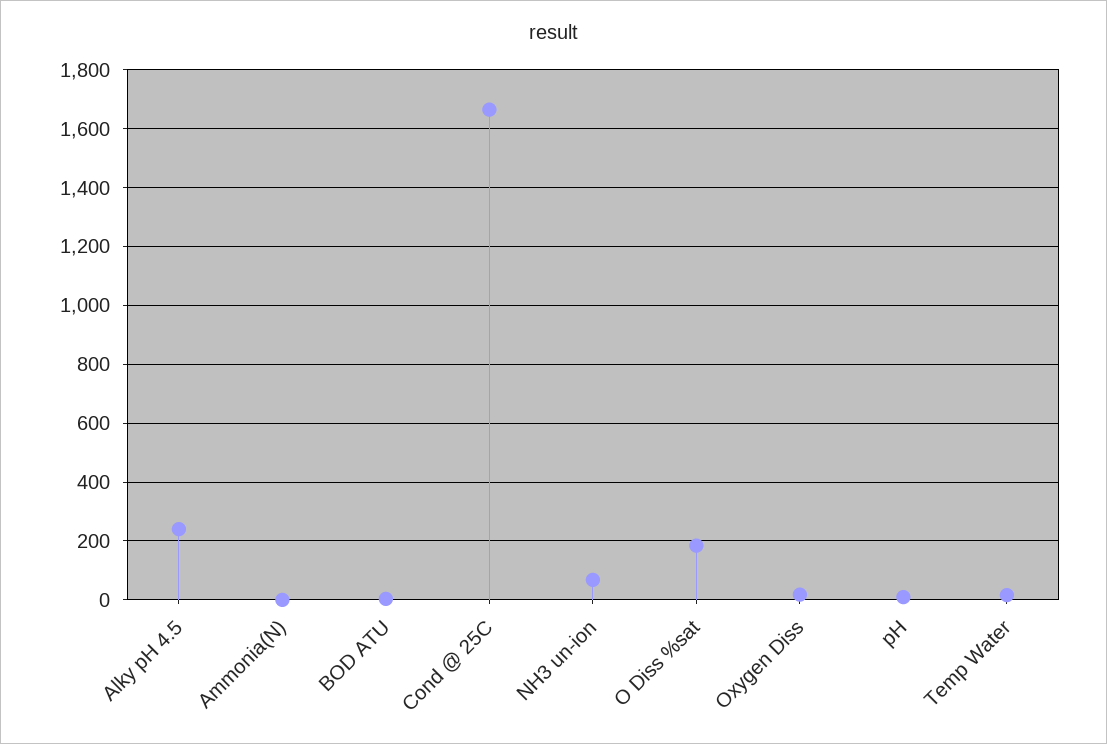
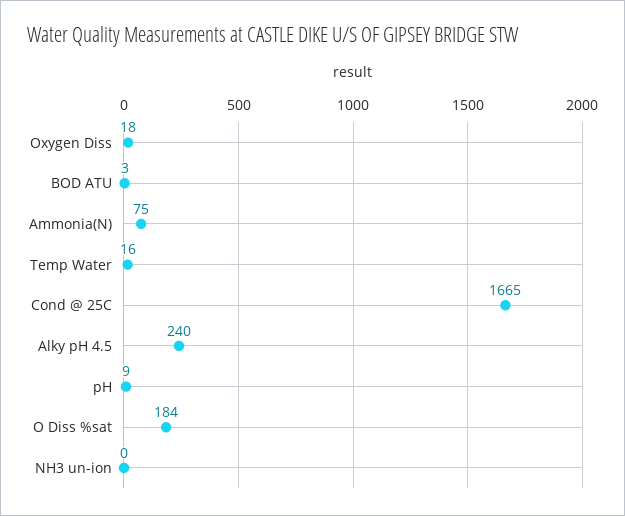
Ammonia(N): 0 -> 75
NH3 un-ion: 75 -> 0

